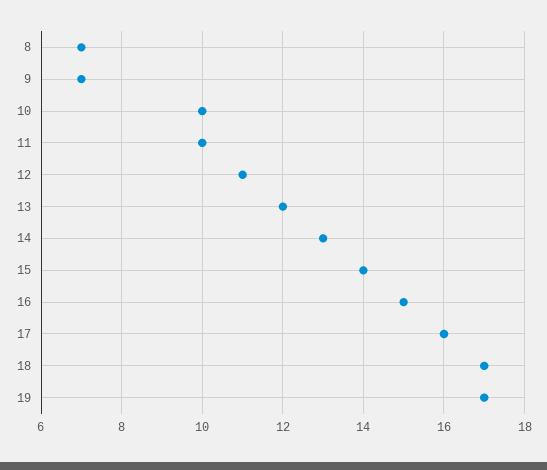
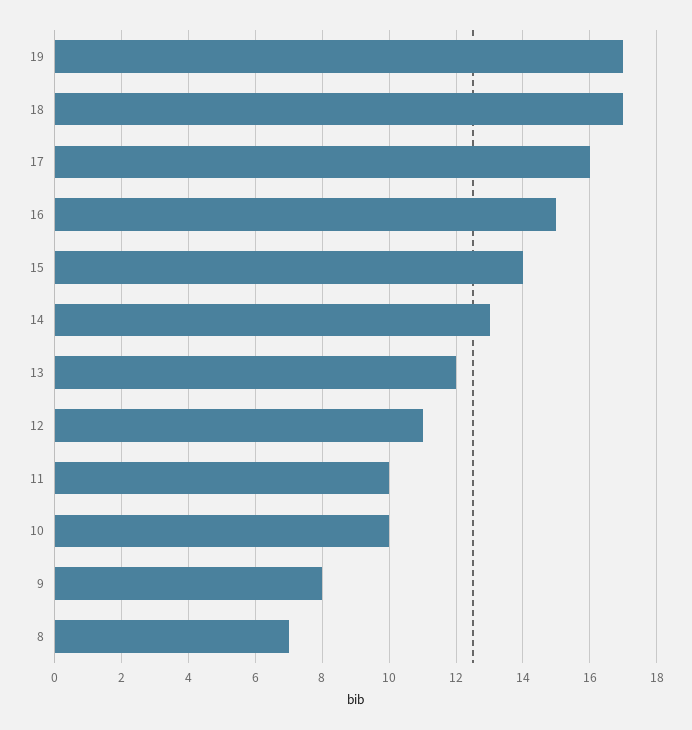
9: 7 -> 8

